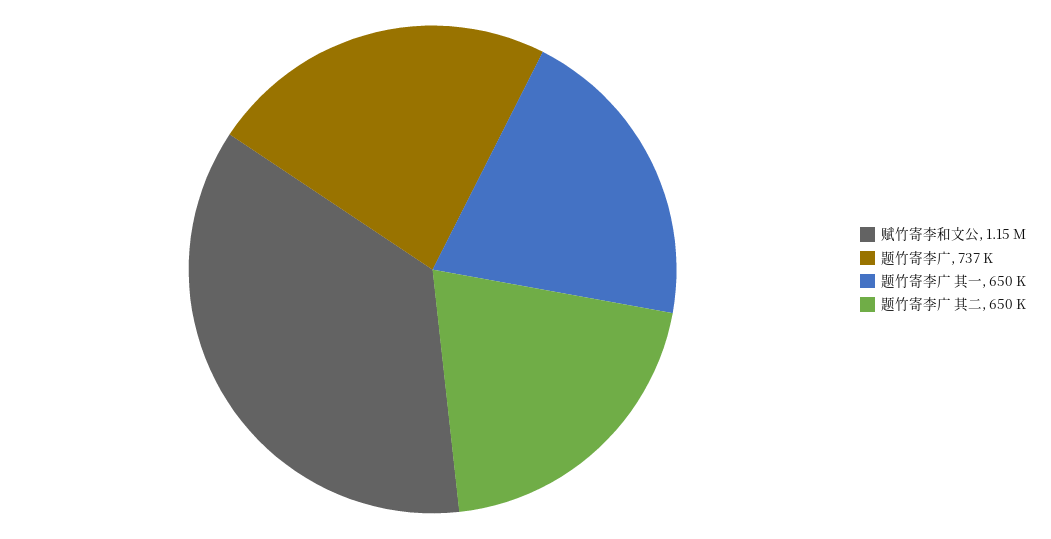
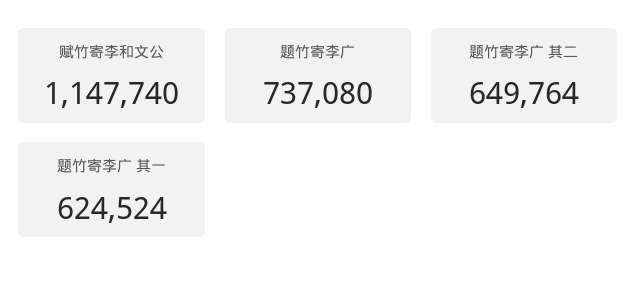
题竹寄李广 其一: 650000 -> 624524

